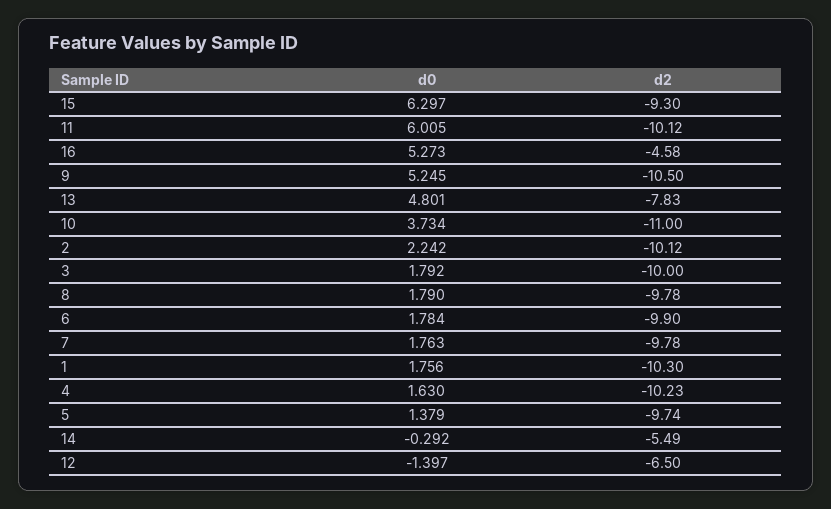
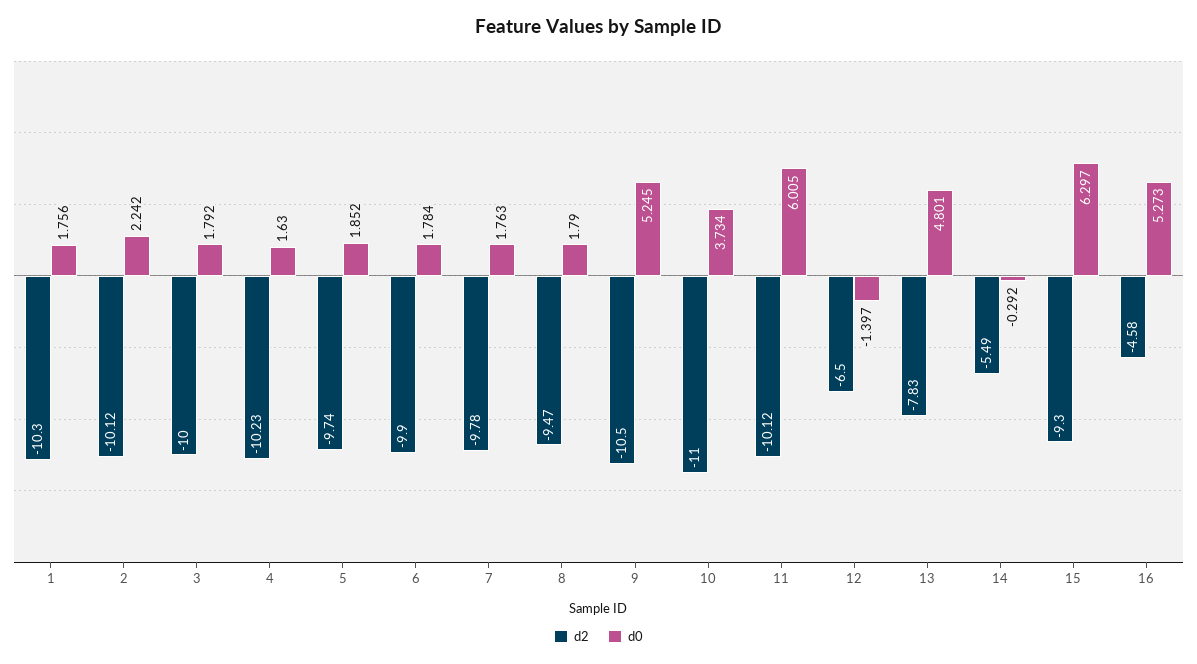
d2, 8: -9.78 -> -9.47
d0, 5: 1.379 -> 1.852

